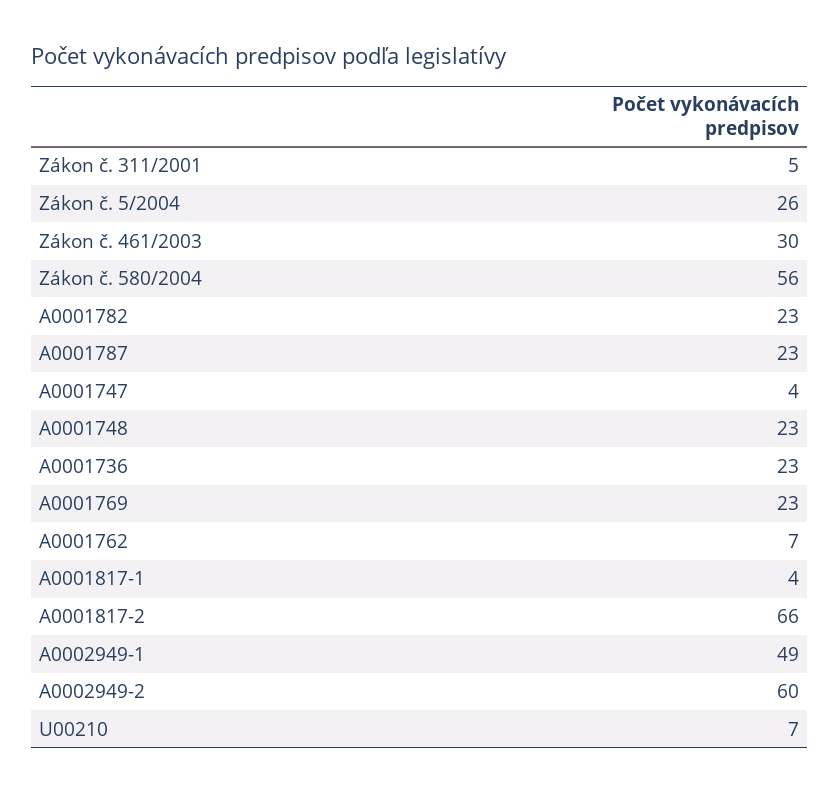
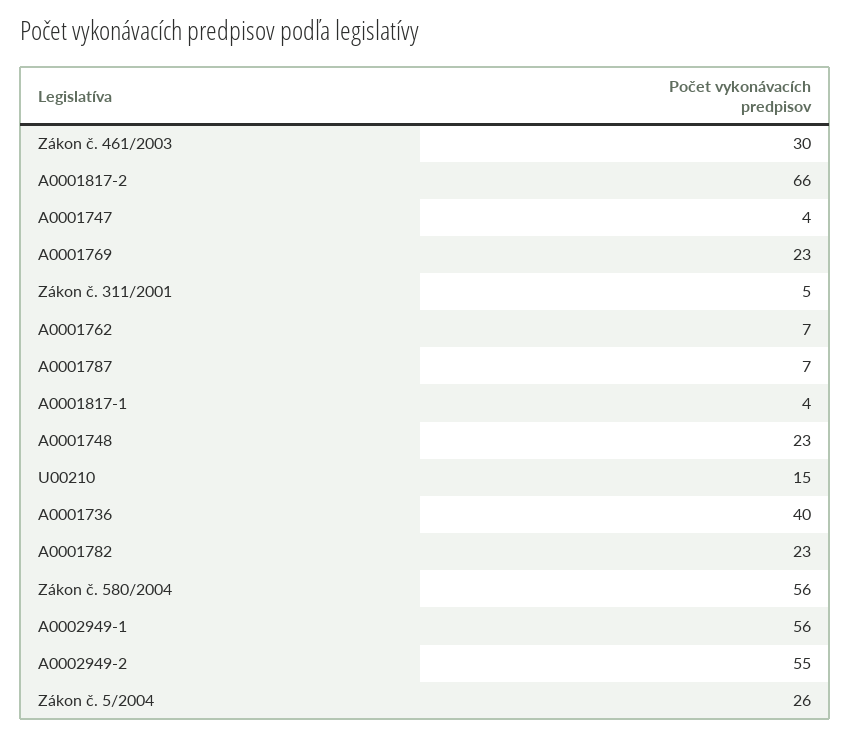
A0001787: 23 -> 7
A0001736: 23 -> 40
A0002949-1: 49 -> 56
A0002949-2: 60 -> 55
U00210: 7 -> 15

